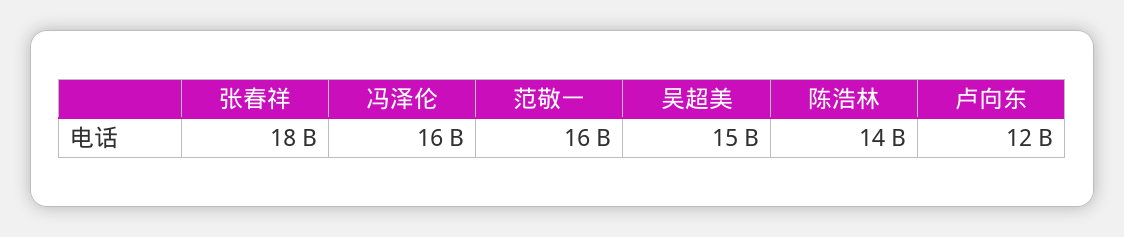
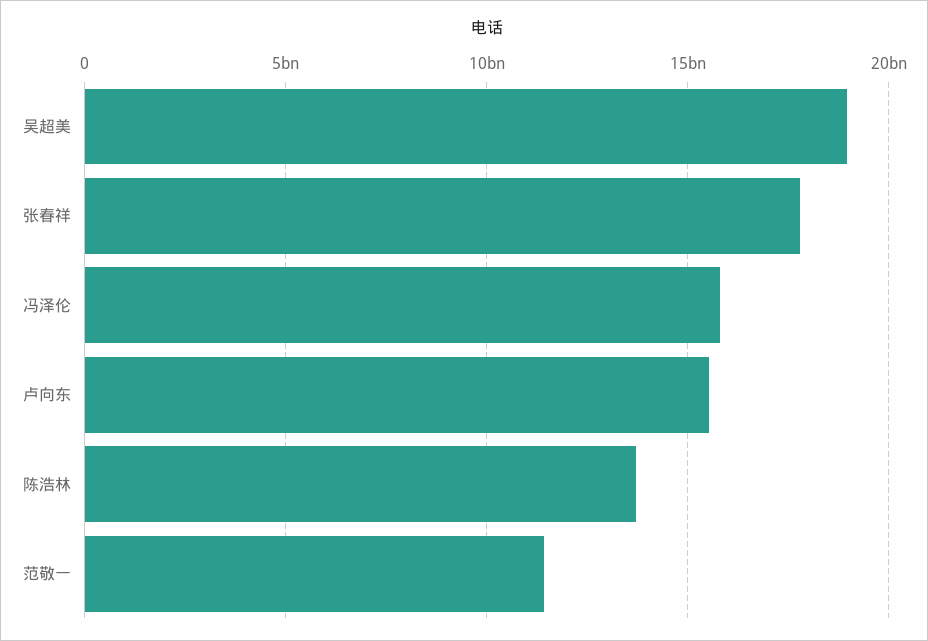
范敬一: 16000000000 -> 11500000000
吴超美: 15000000000 -> 19000000000
卢向东: 12000000000 -> 15500000000

